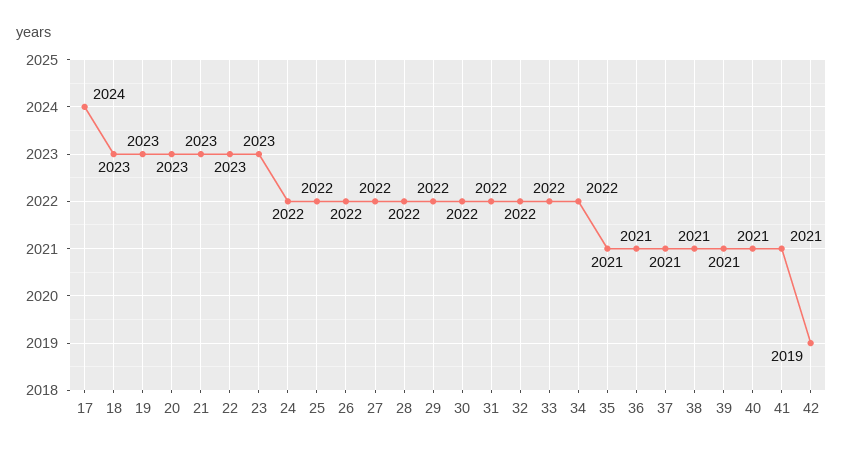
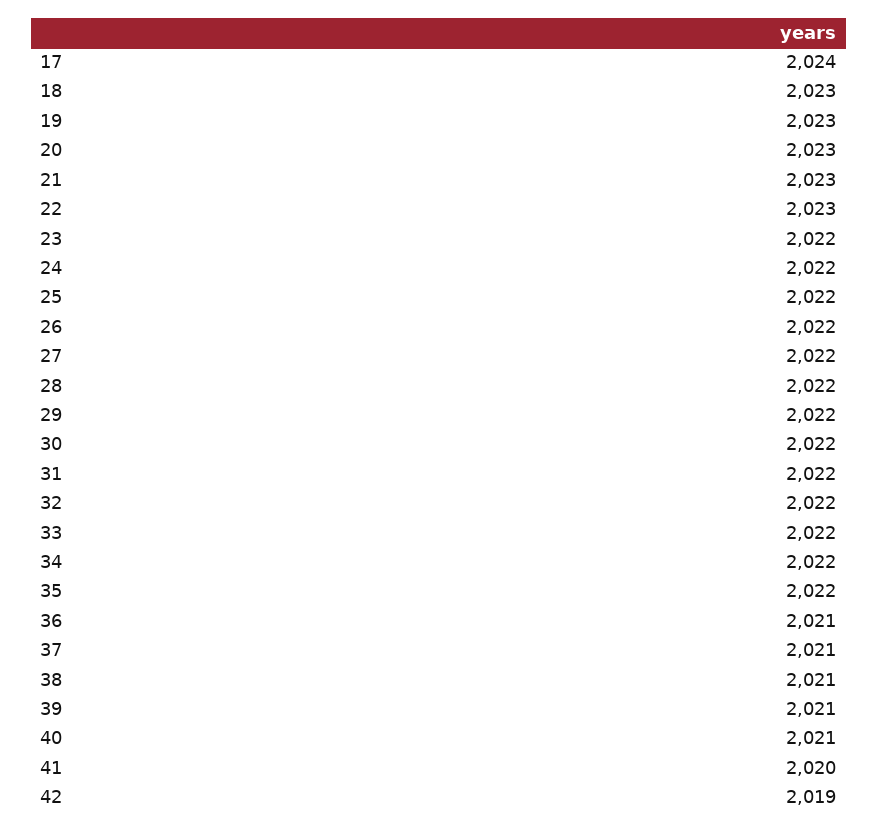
23: 2023 -> 2022
35: 2021 -> 2022
41: 2021 -> 2020

